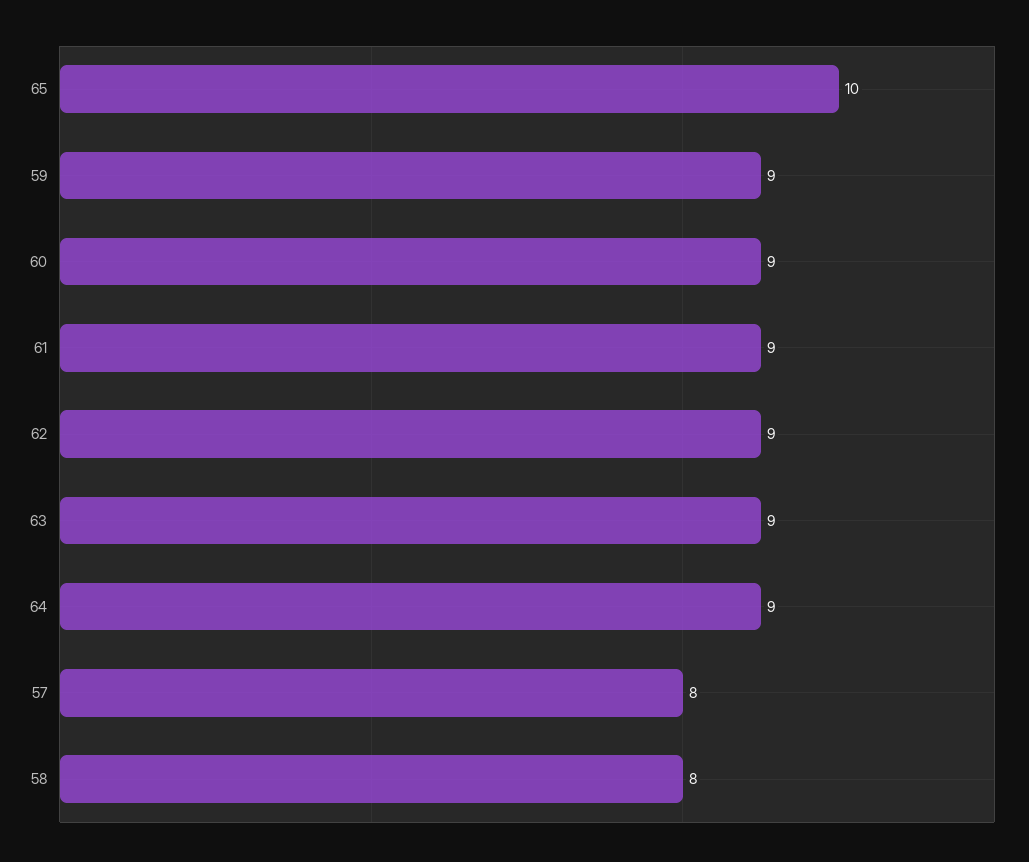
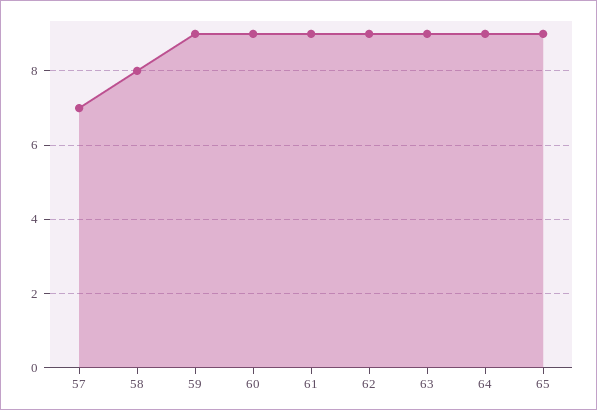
65: 10 -> 9
57: 8 -> 7

